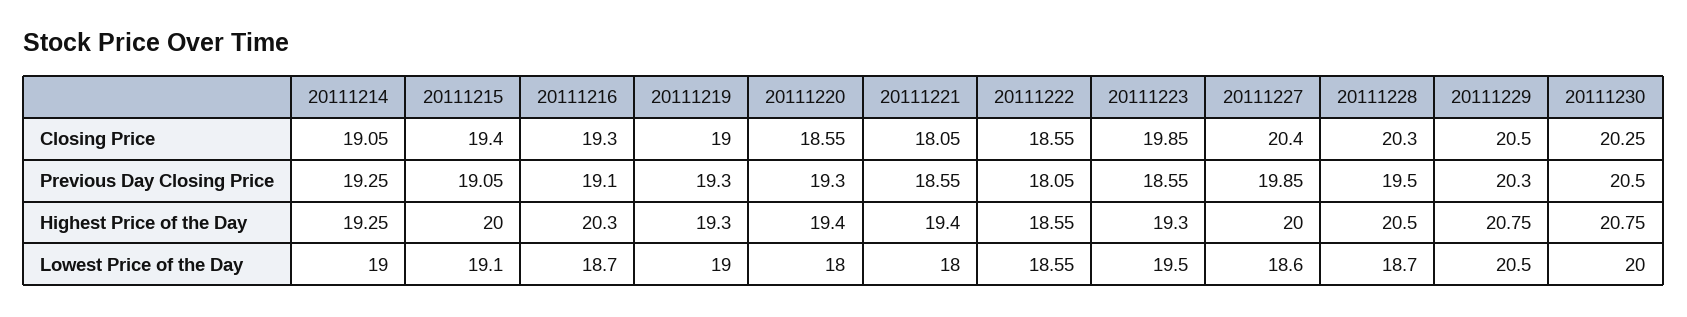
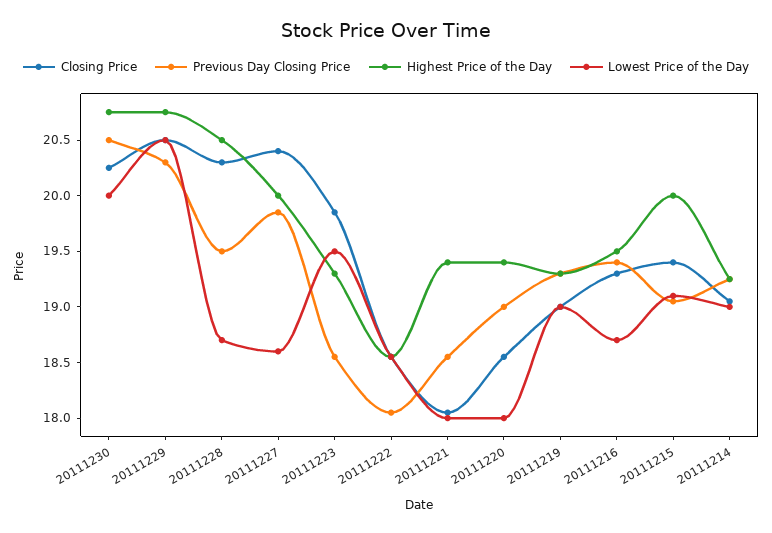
Previous Day Closing Price, 20111216: 19.1 -> 19.4
Previous Day Closing Price, 20111220: 19.3 -> 19
Highest Price of the Day, 20111216: 20.3 -> 19.5

